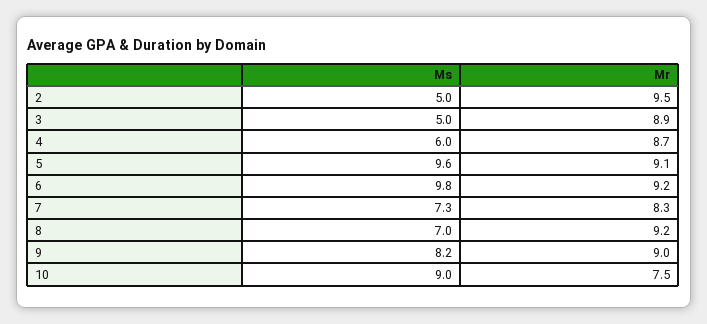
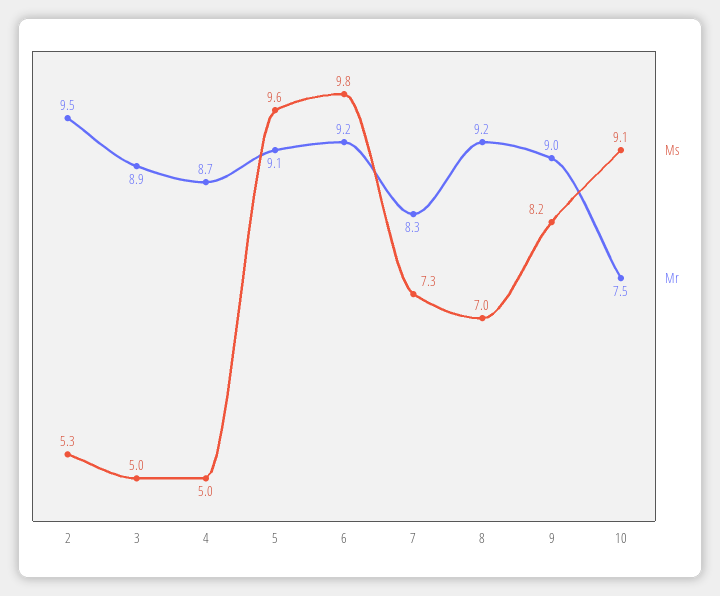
Ms, 2: 5 -> 5.3
Ms, 4: 6 -> 5
Ms, 10: 9 -> 9.1

